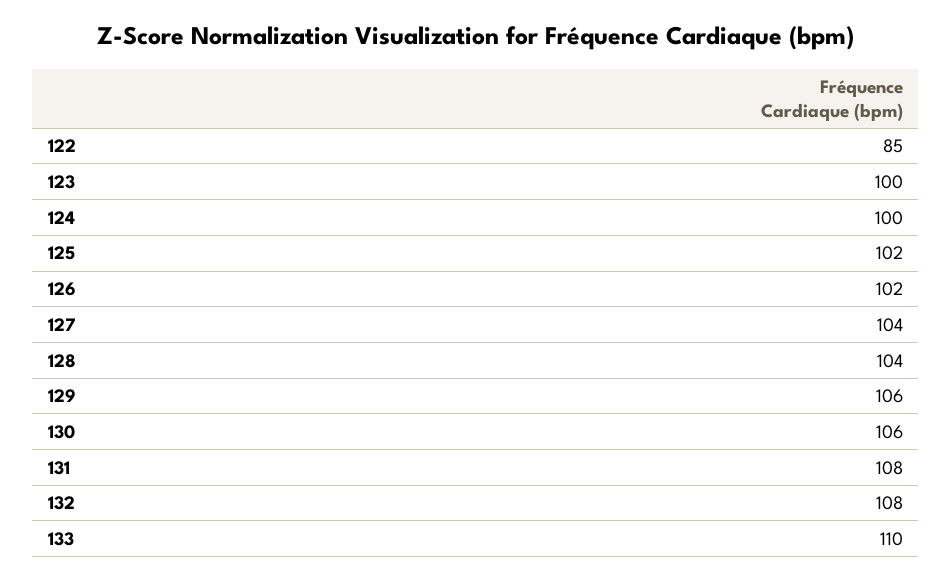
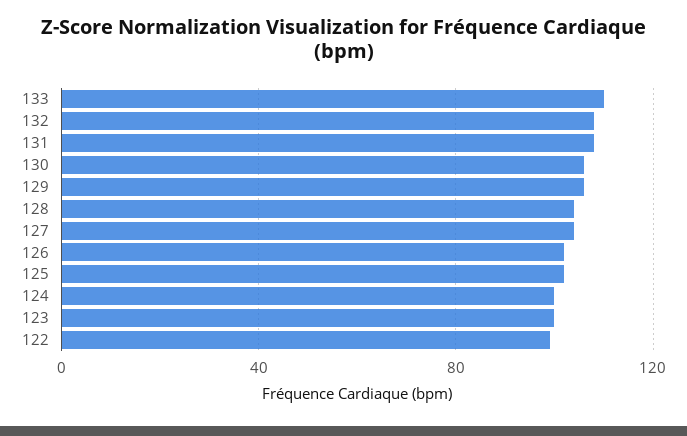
122: 85 -> 100

